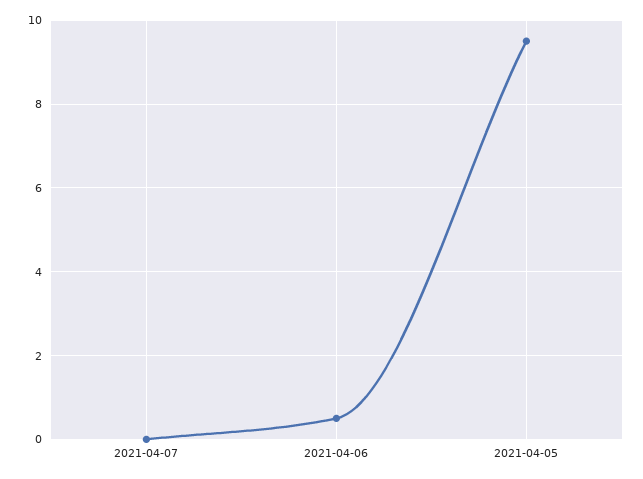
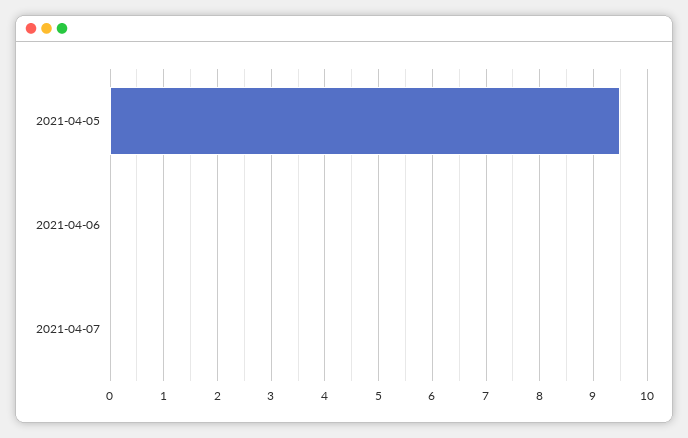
2021-04-06: 0.5 -> 0

